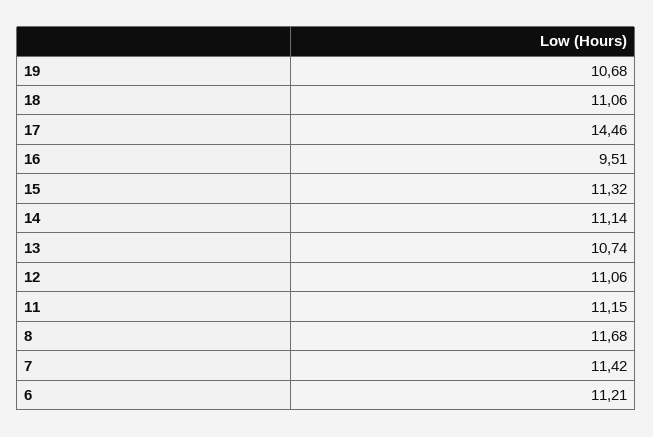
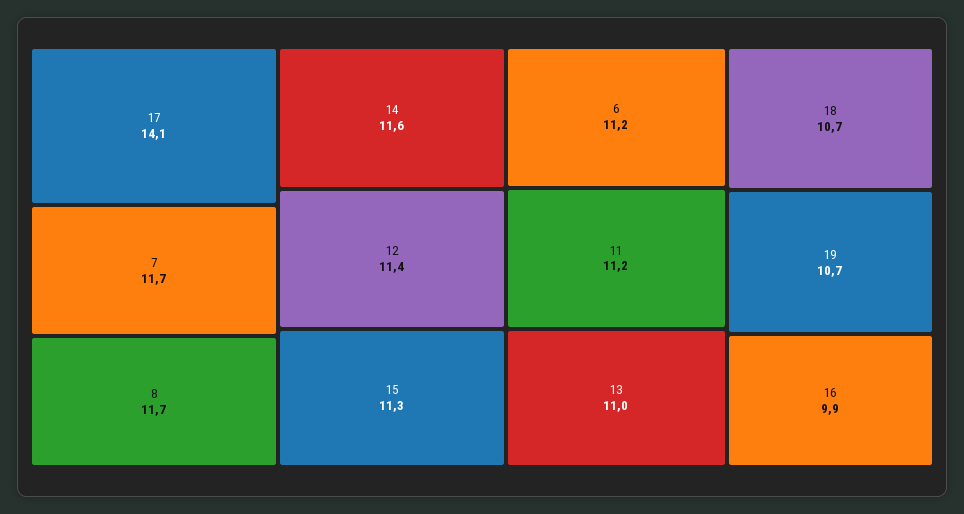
18: 11.06 -> 10.7
17: 14.46 -> 14.1
16: 9.51 -> 9.9
14: 11.14 -> 11.6
13: 10.74 -> 11
12: 11.06 -> 11.4
7: 11.42 -> 11.7

